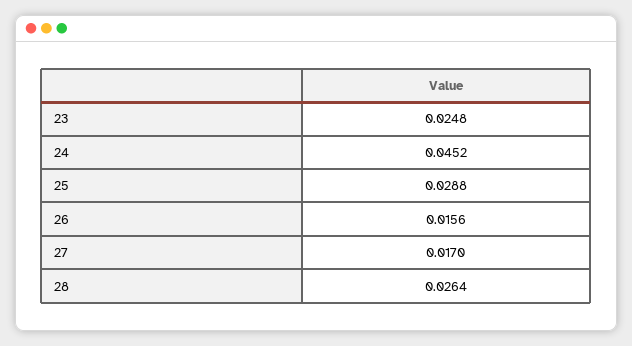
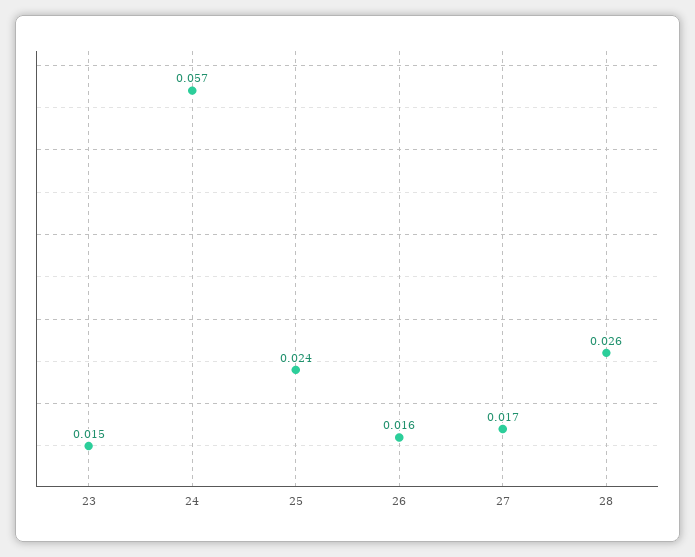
23: 0.0248 -> 0.015
24: 0.0452 -> 0.057
25: 0.0288 -> 0.024

